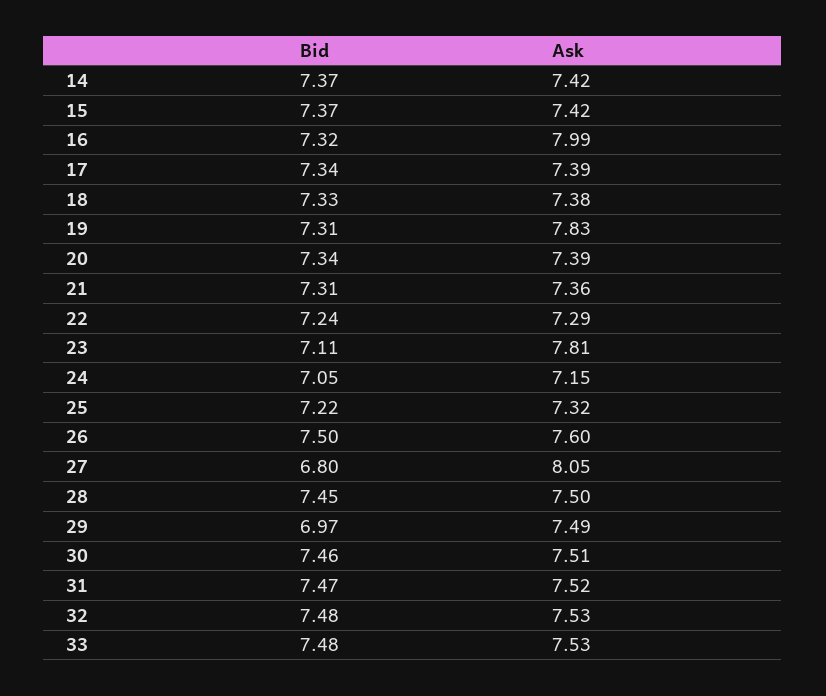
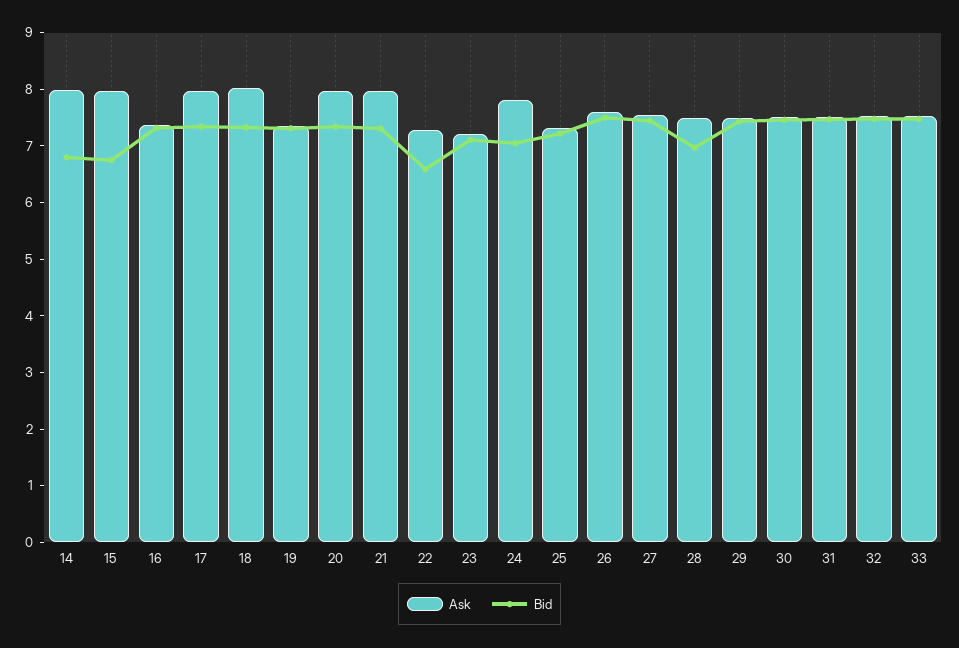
Bid, 14: 7.37 -> 6.8
Ask, 14: 7.42 -> 8
Bid, 15: 7.37 -> 6.8
Ask, 15: 7.42 -> 8
Ask, 16: 7.99 -> 7.4
Ask, 17: 7.39 -> 8
Ask, 18: 7.38 -> 8
Ask, 19: 7.83 -> 7.4
Ask, 20: 7.39 -> 8
Ask, 21: 7.36 -> 8
Bid, 22: 7.24 -> 6.6
Ask, 23: 7.81 -> 7.2
Ask, 24: 7.15 -> 7.8
Bid, 27: 6.8 -> 7.4
Ask, 27: 8.05 -> 7.6
Bid, 28: 7.45 -> 7
Bid, 29: 6.97 -> 7.4

